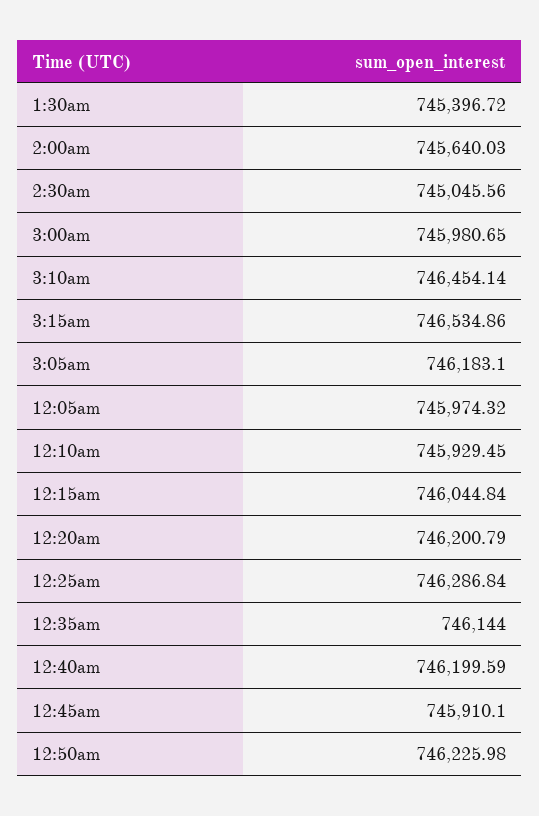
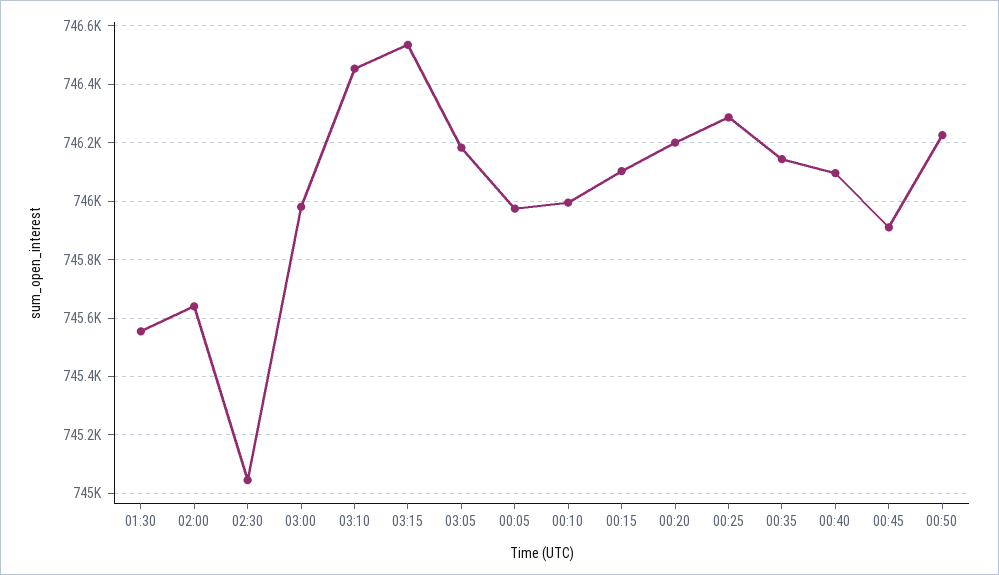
1:30am: 745396.72 -> 745550
12:10am: 745929.45 -> 746000
12:15am: 746044.84 -> 746100
12:40am: 746199.59 -> 746100

